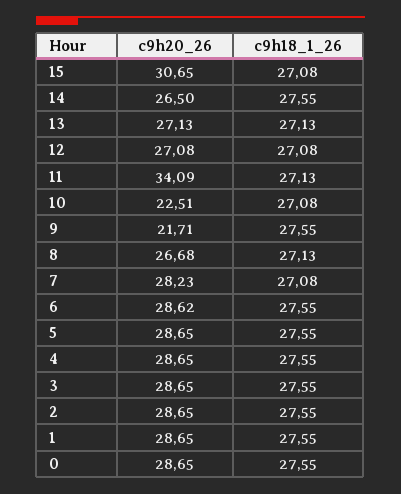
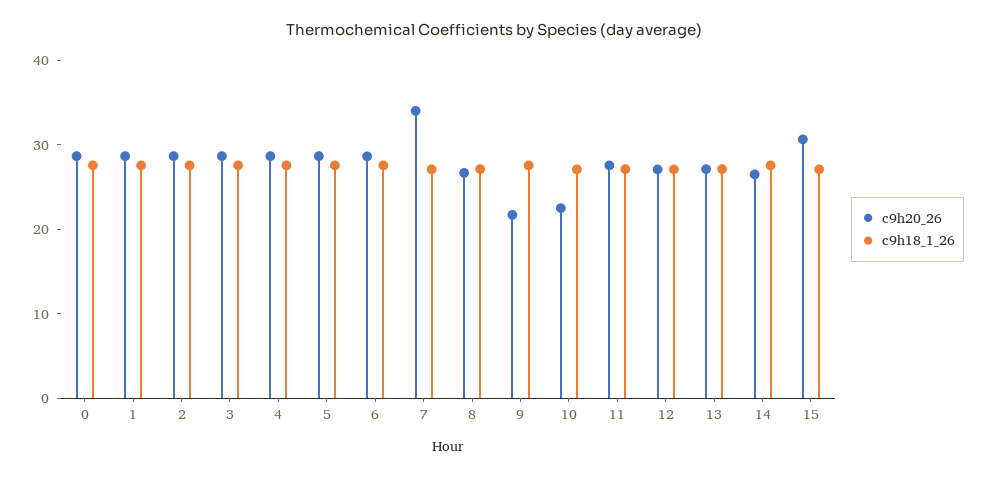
c9h20_26, 11: 34.09 -> 28
c9h20_26, 7: 28.23 -> 34

